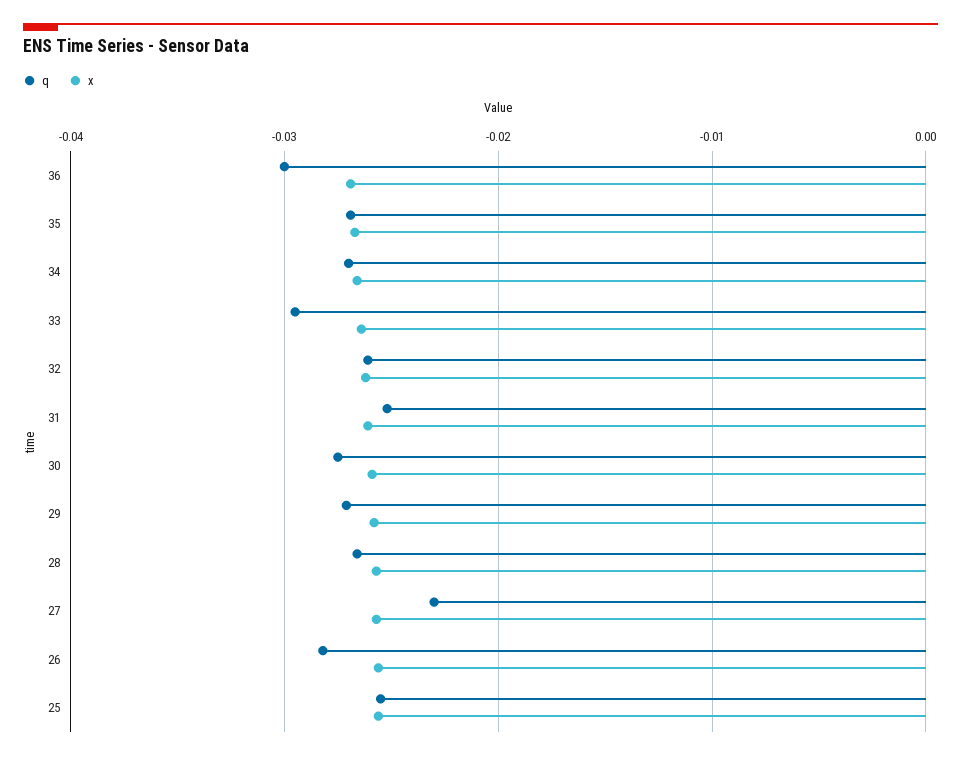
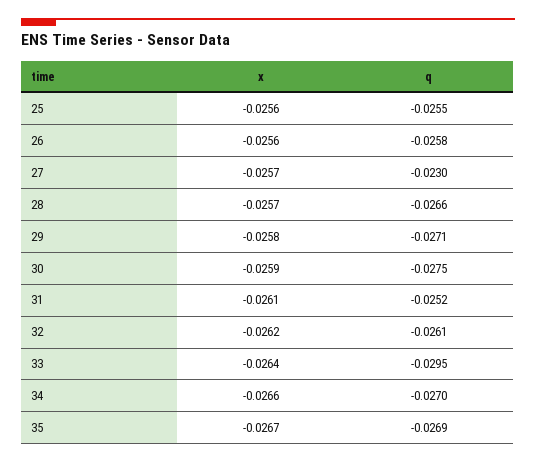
q, 36: -0.03 -> none
x, 36: -0.027 -> none
q, 26: -0.028 -> -0.0258

